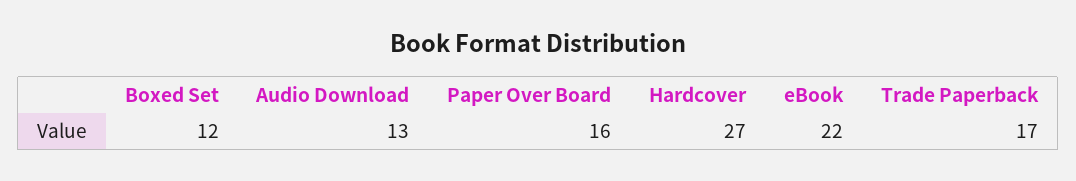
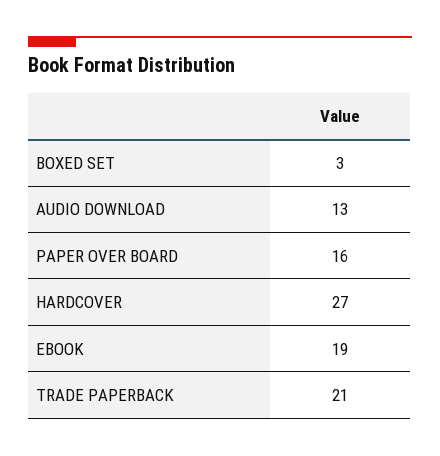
Boxed Set: 12 -> 3
eBook: 22 -> 19
Trade Paperback: 17 -> 21

